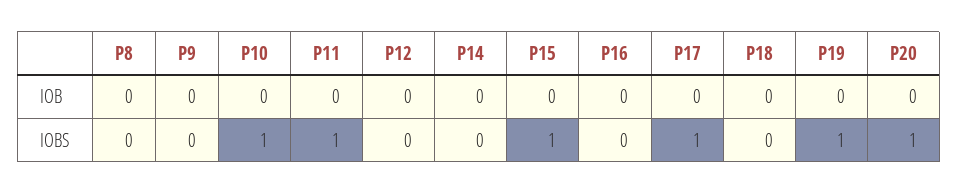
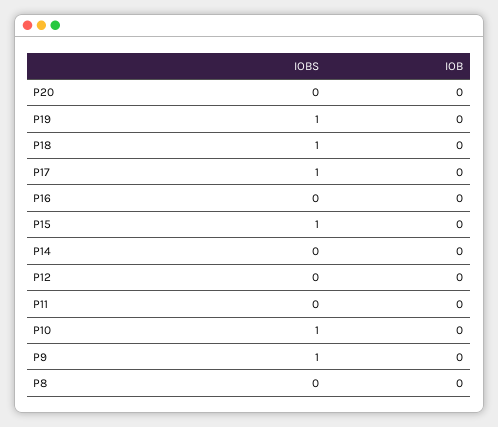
P9, IOBS: 0 -> 1
P11, IOBS: 1 -> 0
P18, IOBS: 0 -> 1
P20, IOBS: 1 -> 0

